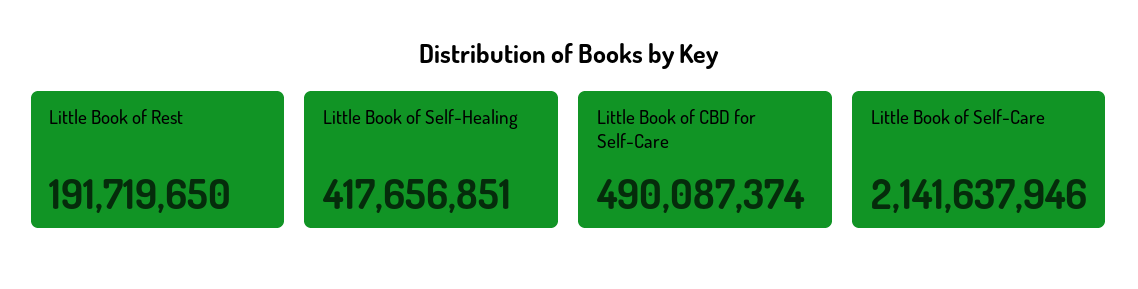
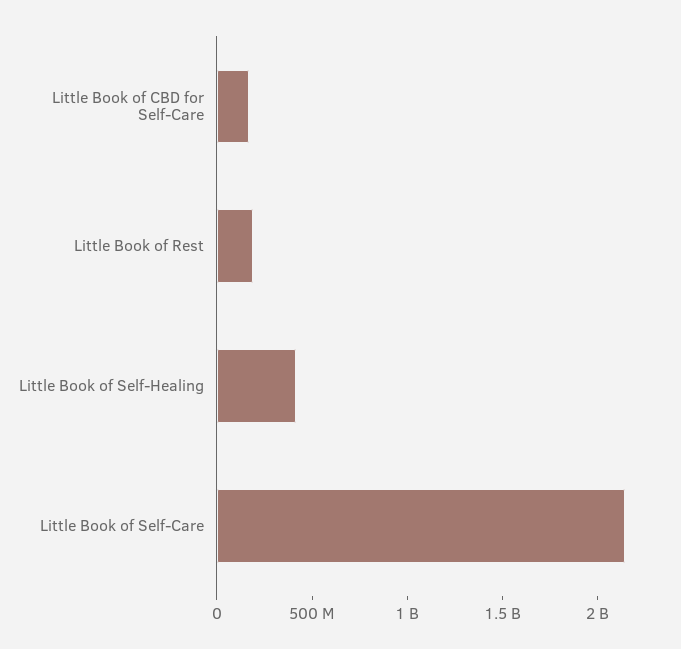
Little Book of CBD for Self-Care: 490087374 -> 200000000

